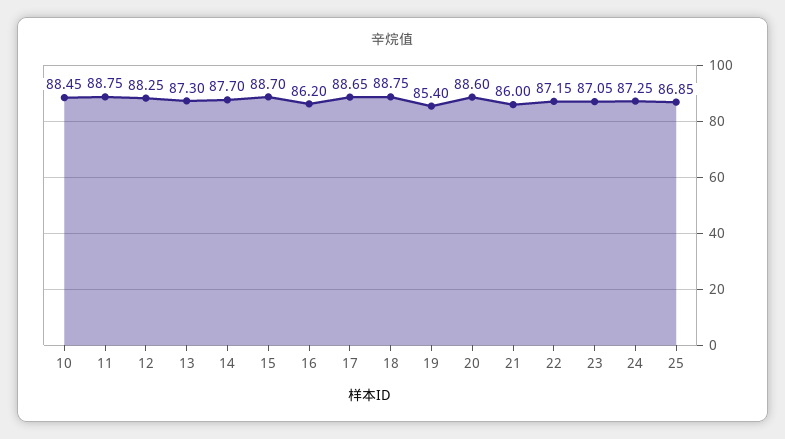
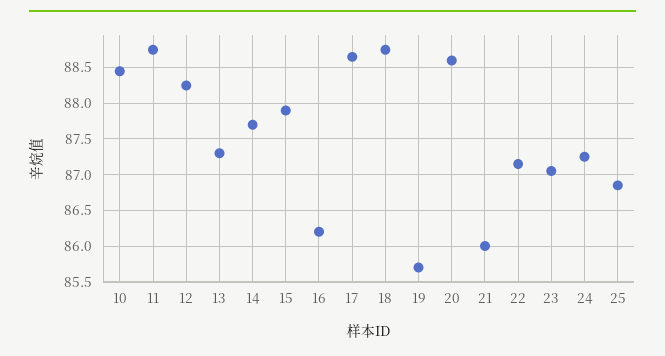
15: 88.7 -> 87.9
19: 85.4 -> 85.7

